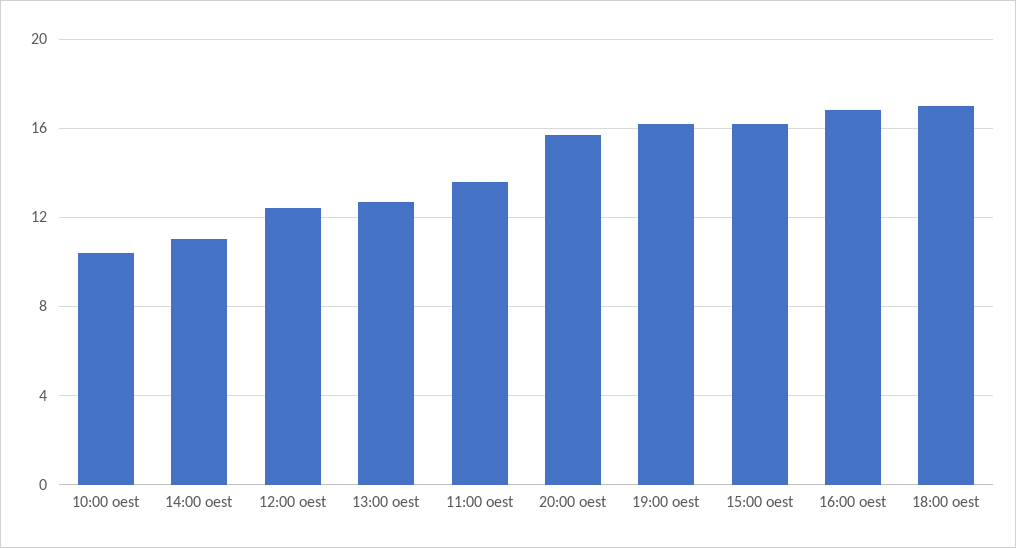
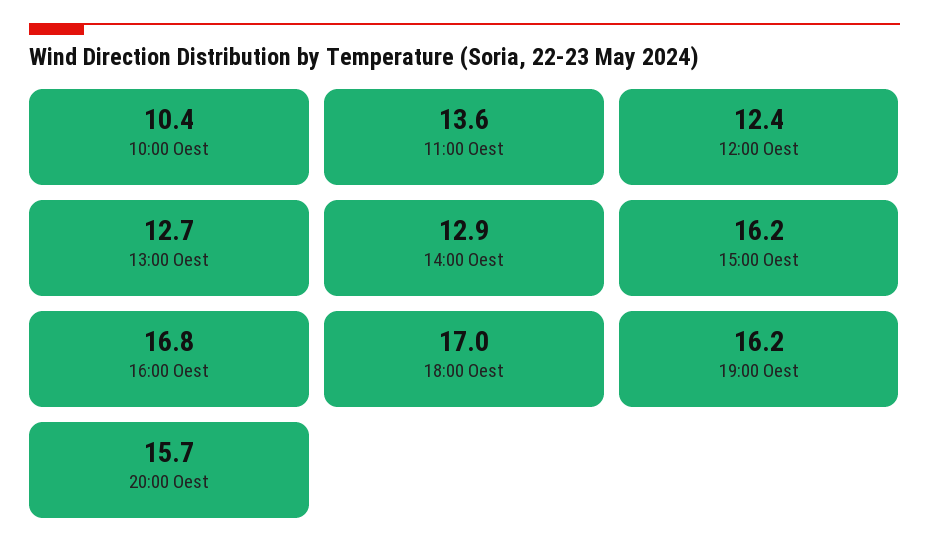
14:00 oest: 11 -> 12.9

